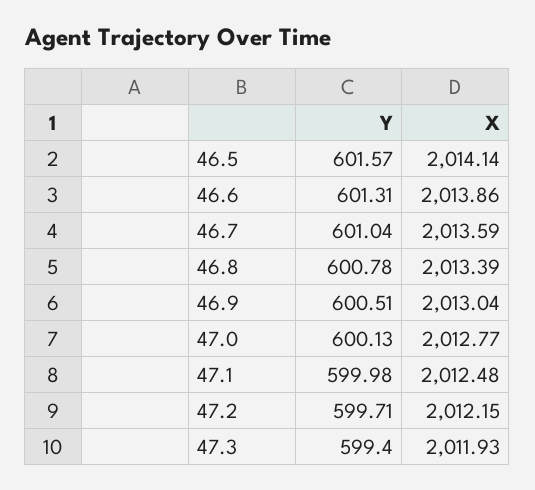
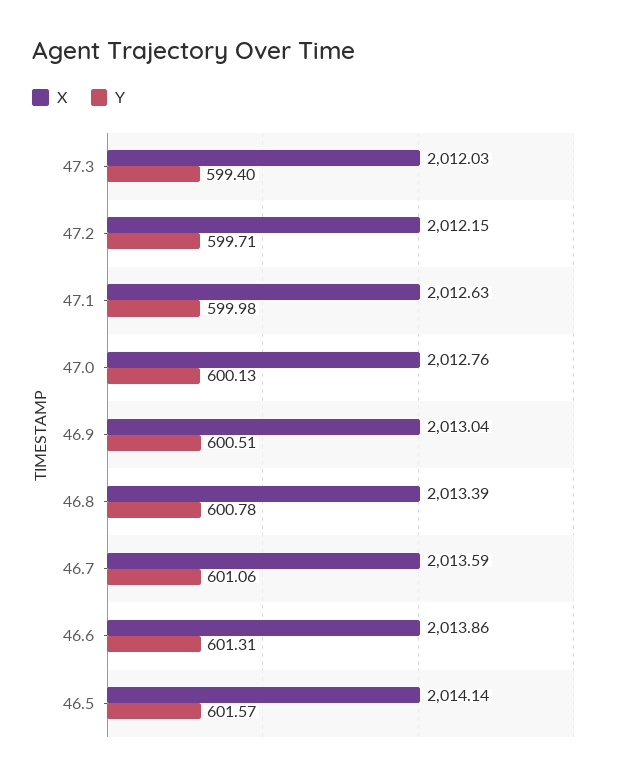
Y, 46.7: 601.04 -> 601.06
X, 47.0: 2012.77 -> 2012.76
X, 47.1: 2012.48 -> 2012.63
X, 47.3: 2011.93 -> 2012.03

